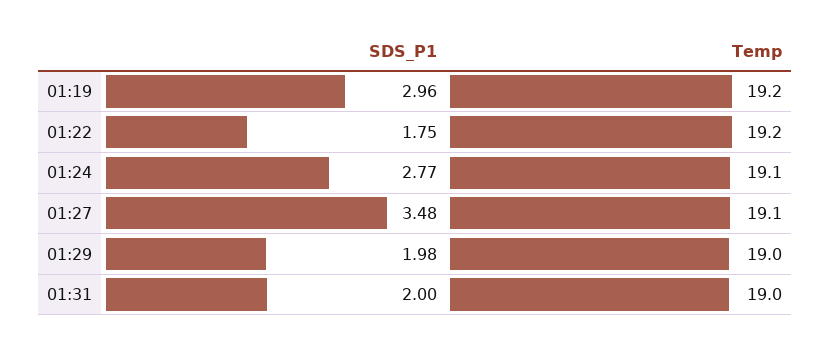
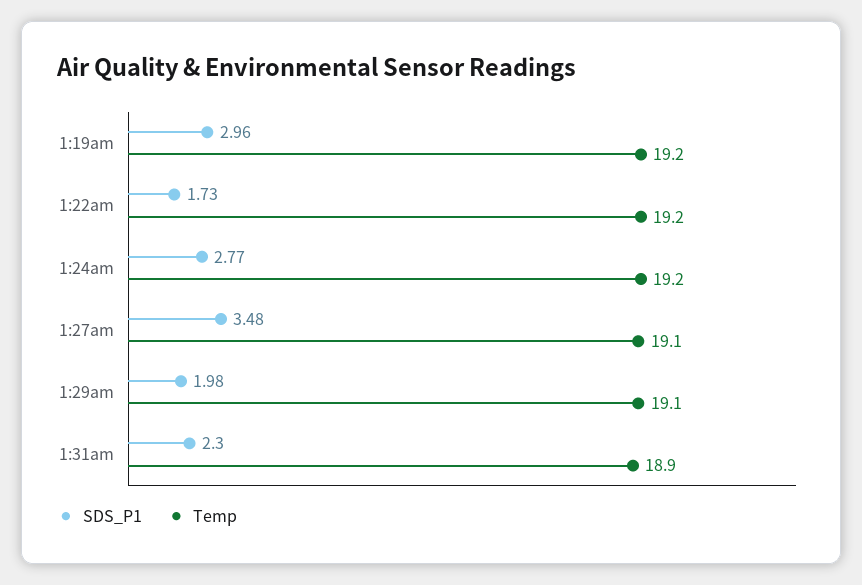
SDS_P1, 01:22: 1.75 -> 1.73
Temp, 01:24: 19.1 -> 19.2
Temp, 01:29: 19 -> 19.1
SDS_P1, 01:31: 2 -> 2.3
Temp, 01:31: 19 -> 18.9

